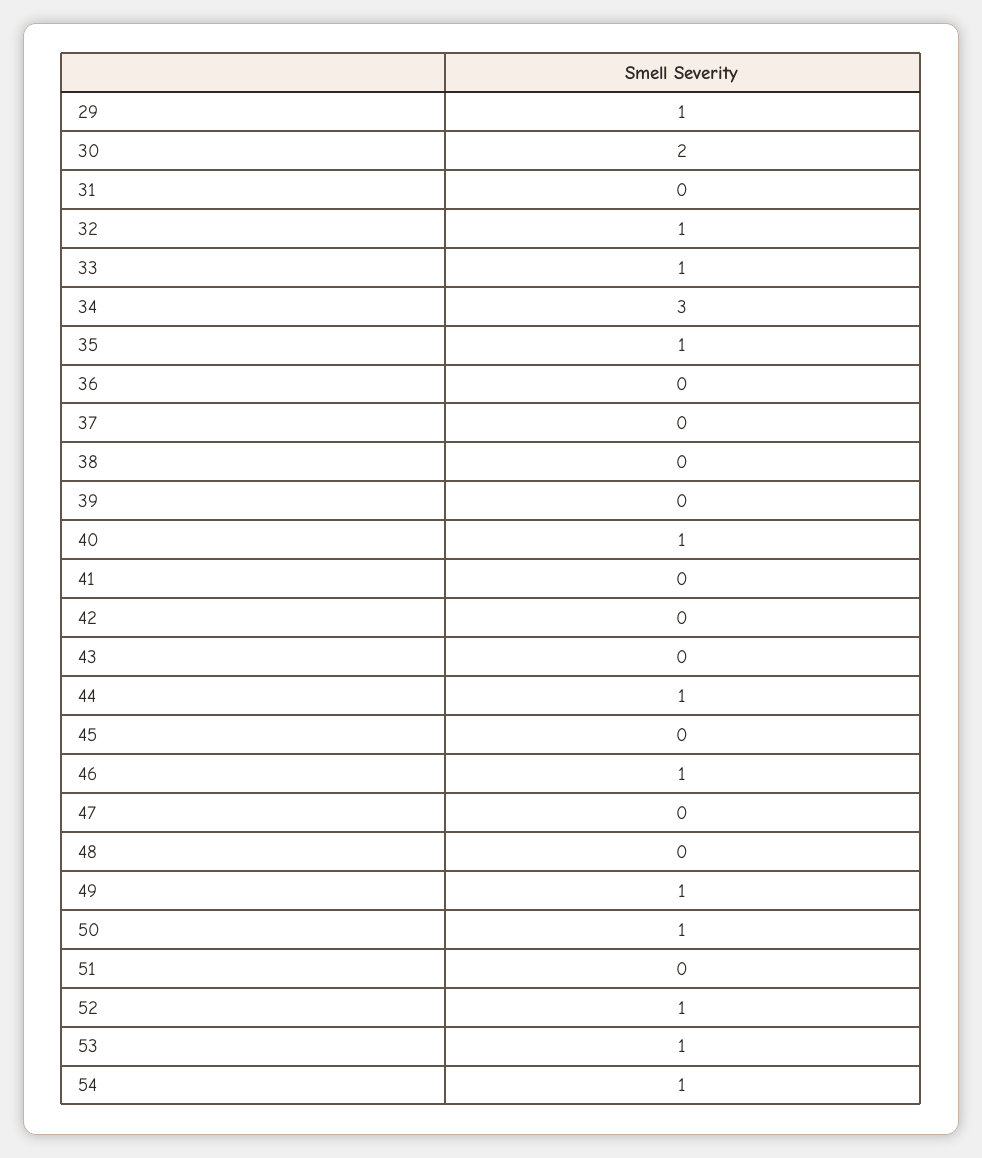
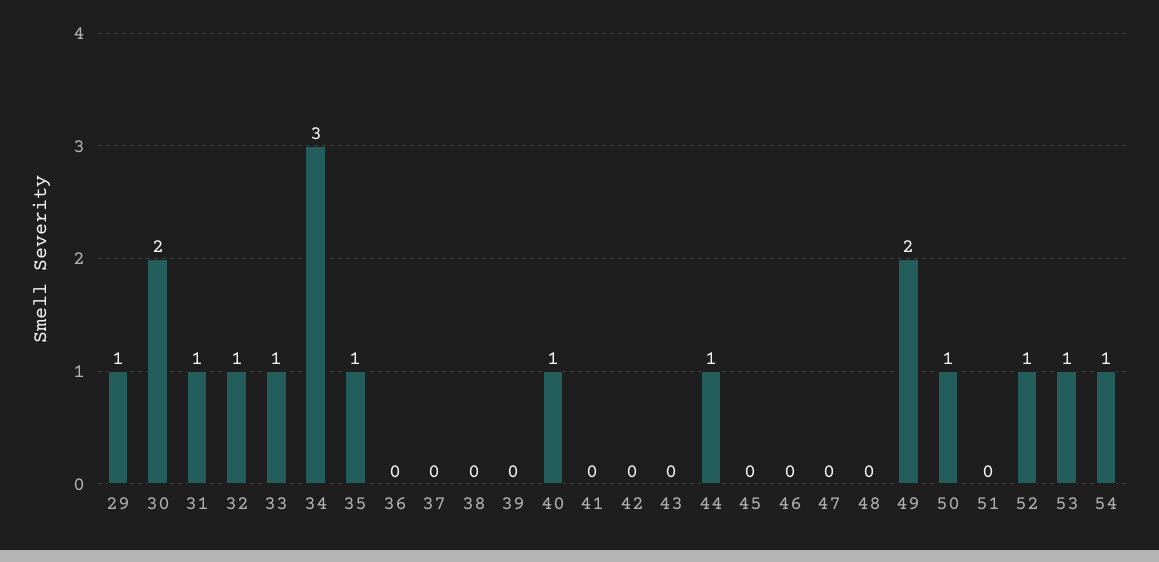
31: 0 -> 1
46: 1 -> 0
49: 1 -> 2

